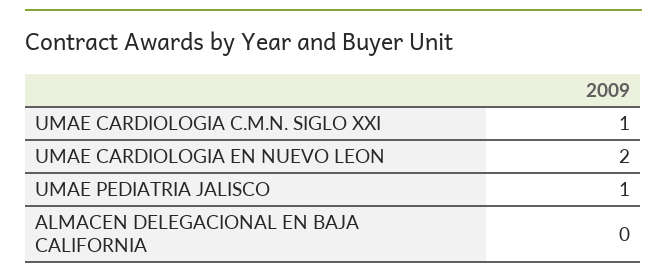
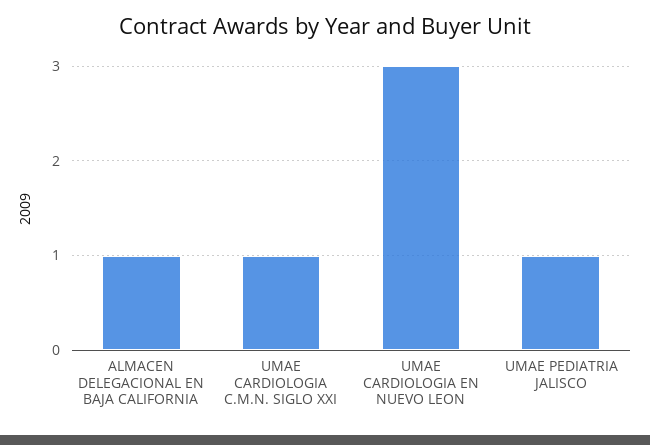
UMAE CARDIOLOGIA EN NUEVO LEON: 2 -> 3
ALMACEN DELEGACIONAL EN BAJA CALIFORNIA: 0 -> 1

